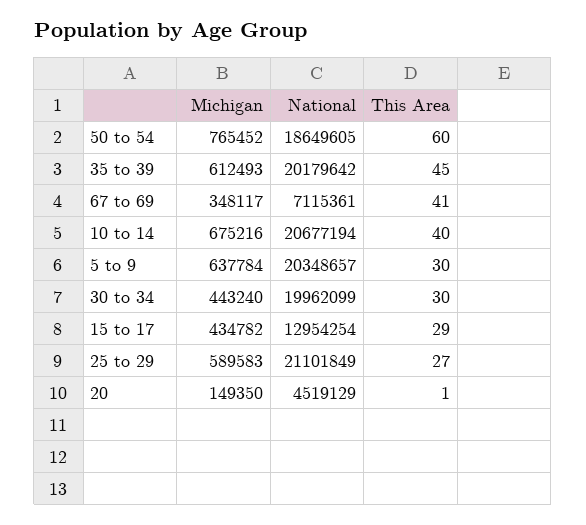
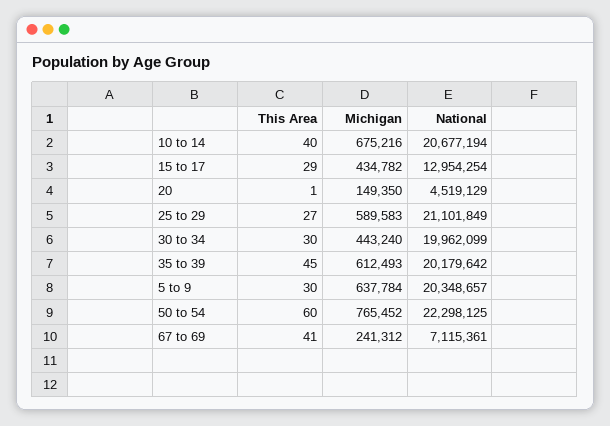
National, 50 to 54: 18649605 -> 22298125
Michigan, 67 to 69: 348117 -> 241312

